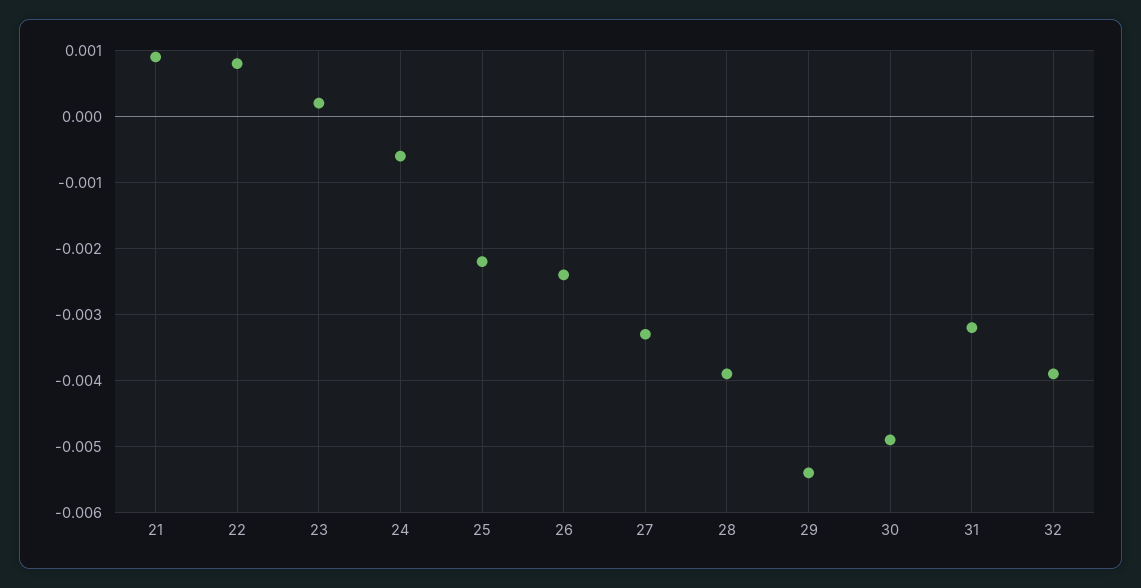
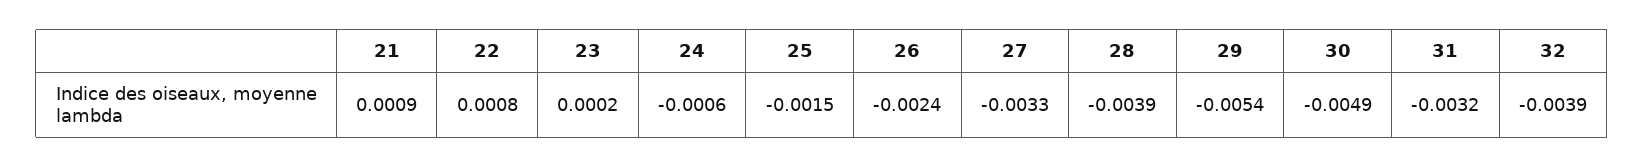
25: -0.0022 -> -0.0015

